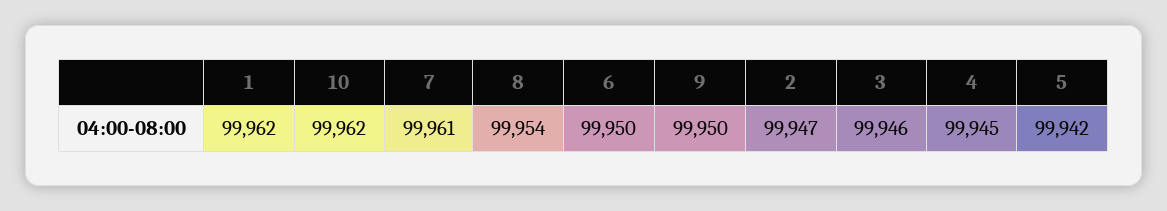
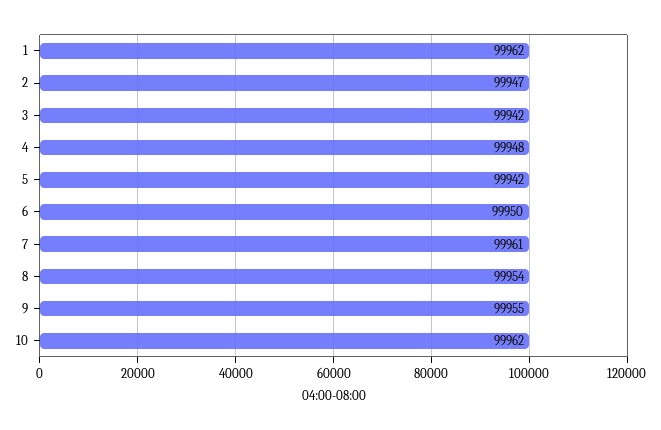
9: 99950 -> 99955
3: 99946 -> 99942
4: 99945 -> 99948

